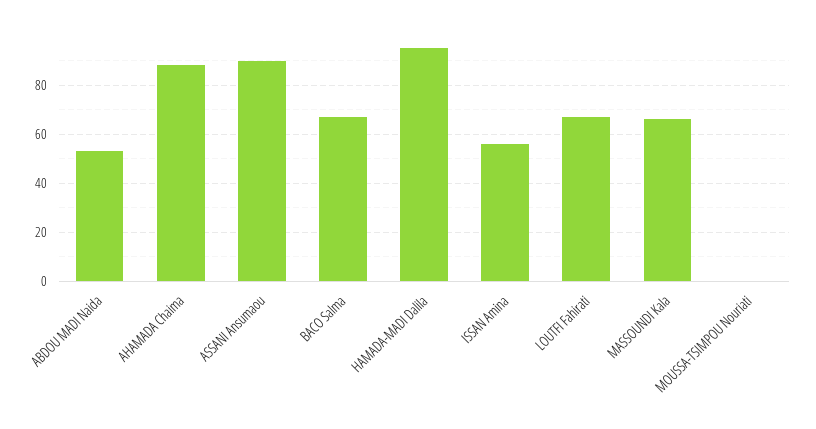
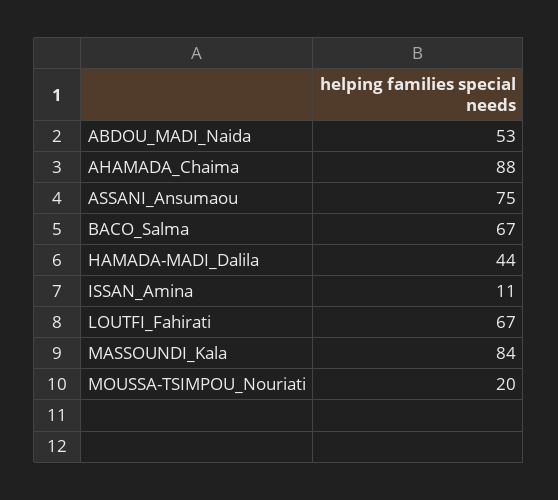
ASSANI Ansumaou: 90 -> 75
HAMADA-MADI Dalila: 95 -> 44
ISSAN Amina: 55 -> 11
MASSOUNDI Kala: 65 -> 84
MOUSSA-TSIMPOU Nouriati: 0 -> 20

